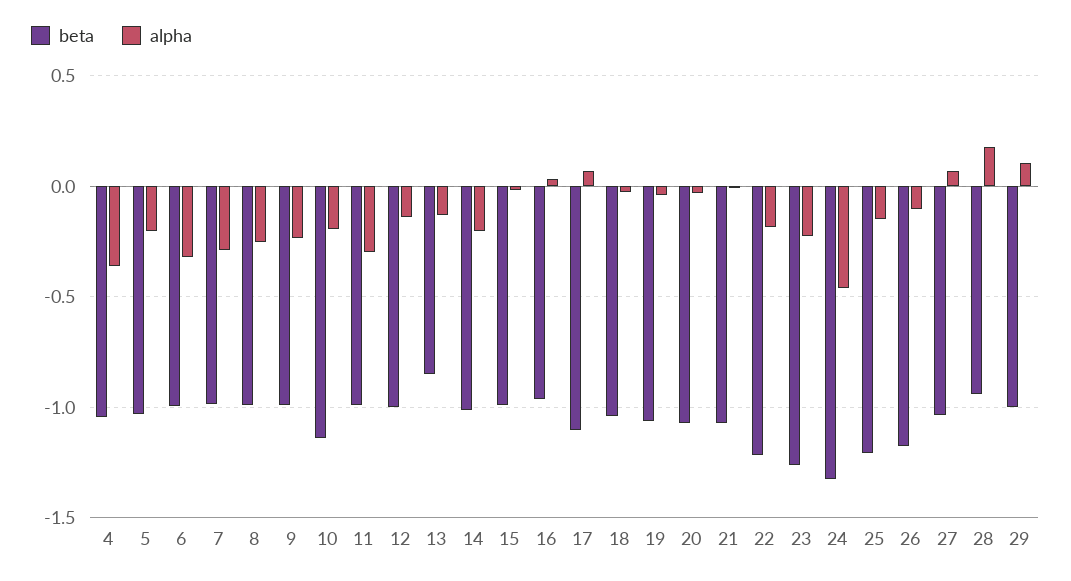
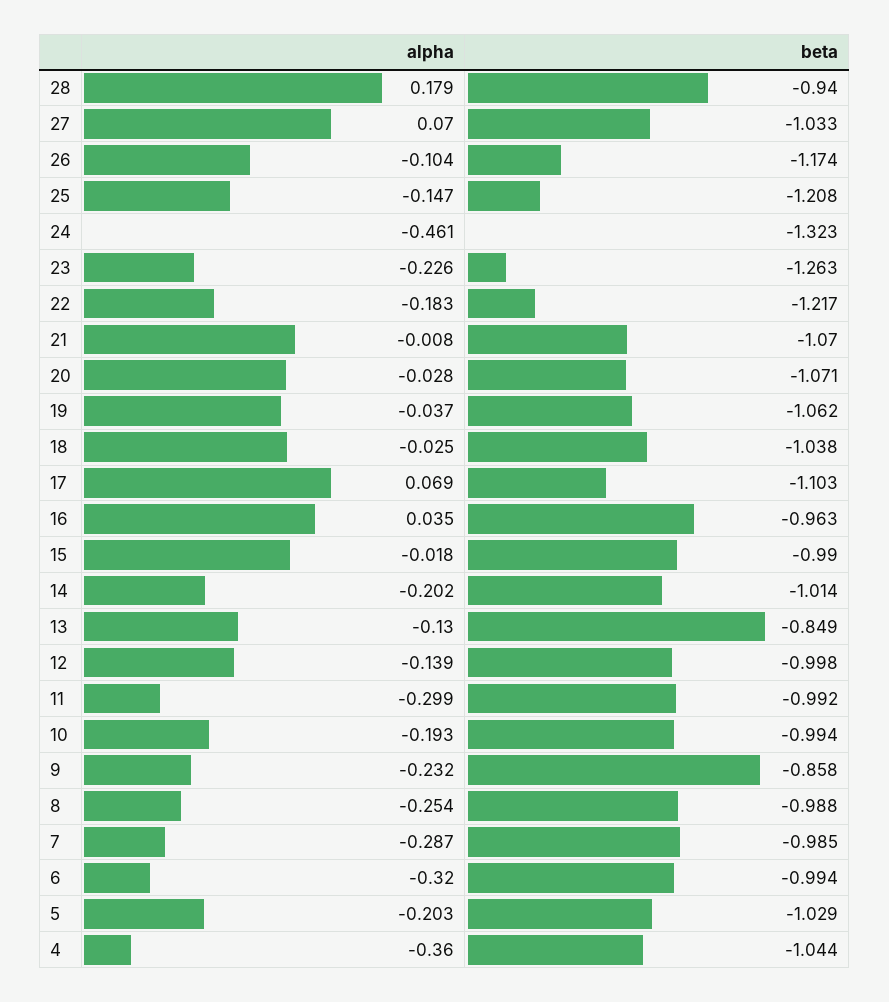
beta, 9: -1 -> -0.858
beta, 10: -1.15 -> -0.994
beta, 29: -1 -> none
alpha, 29: 0.1 -> none

